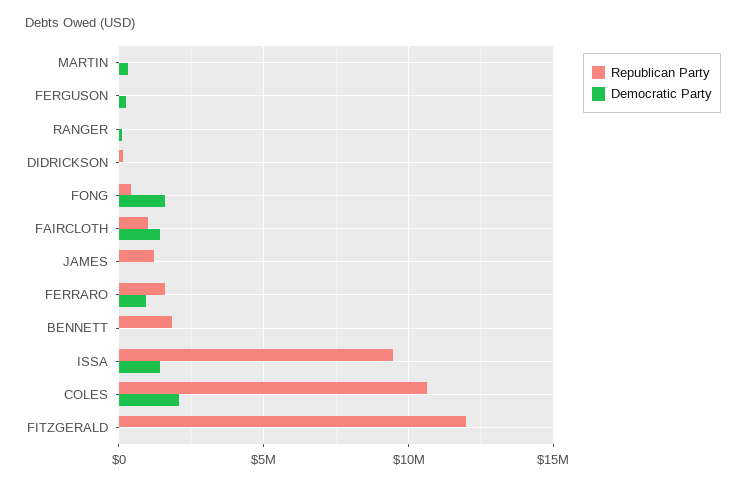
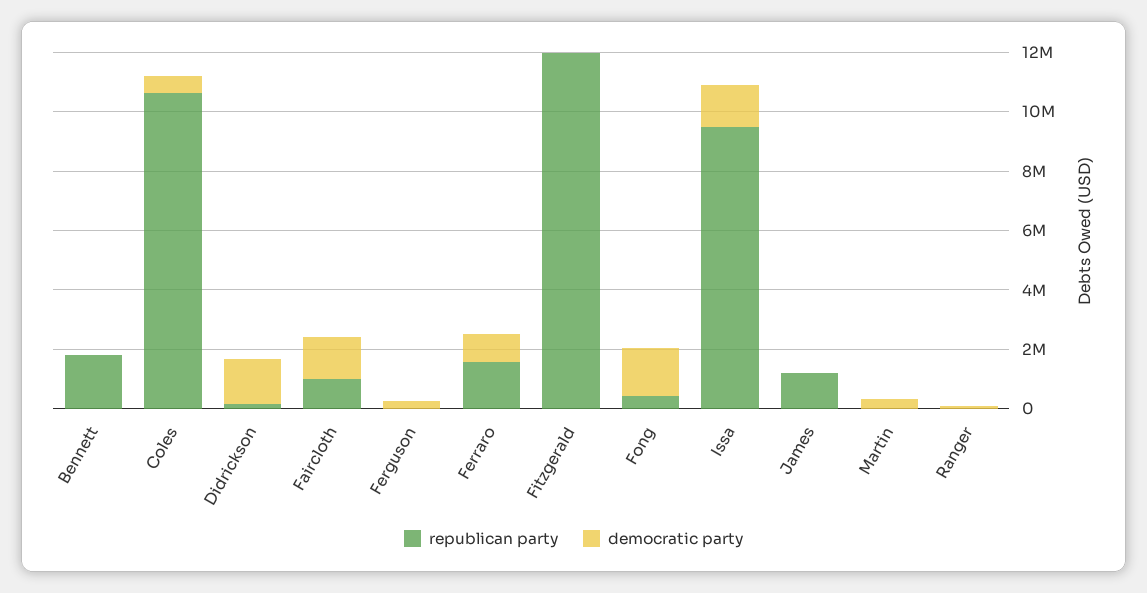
Democratic Party, DIDRICKSON: 0 -> 1500000
Democratic Party, COLES: 2000000 -> 500000

